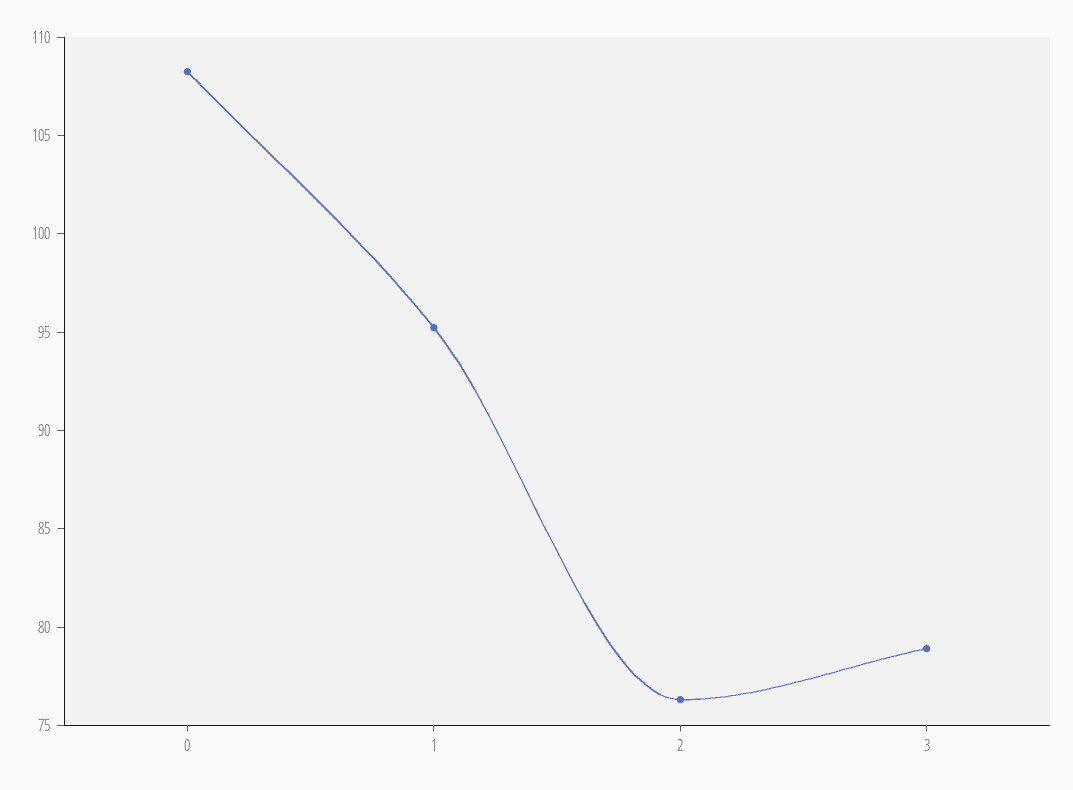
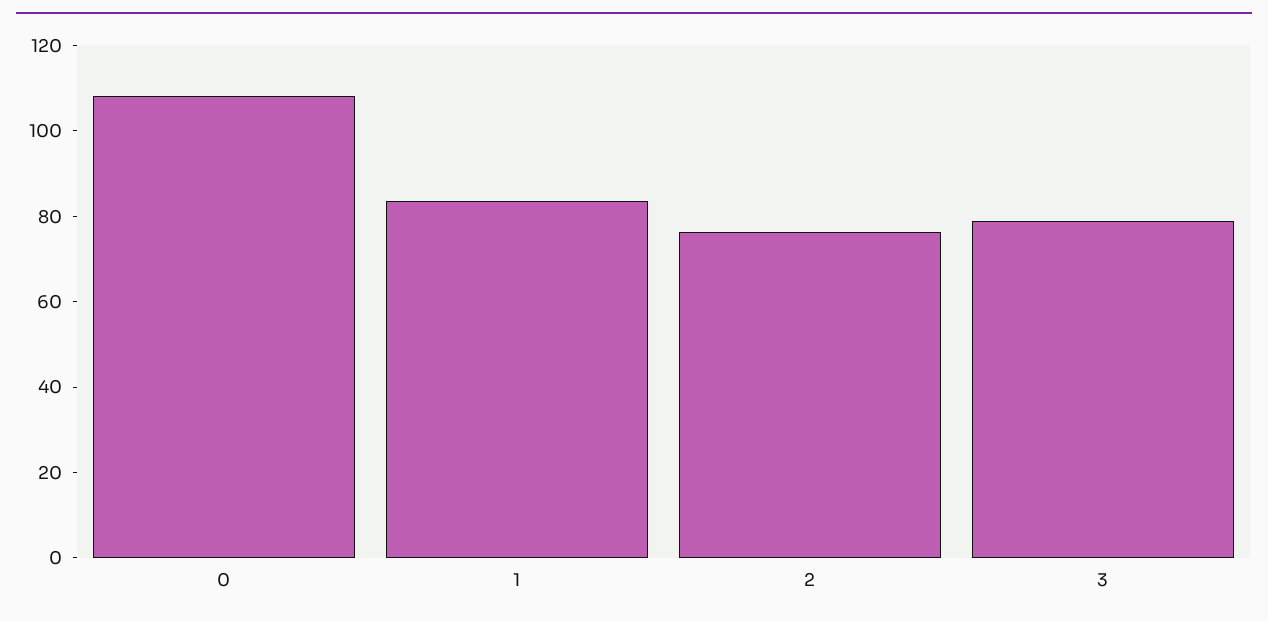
1: 95 -> 85

